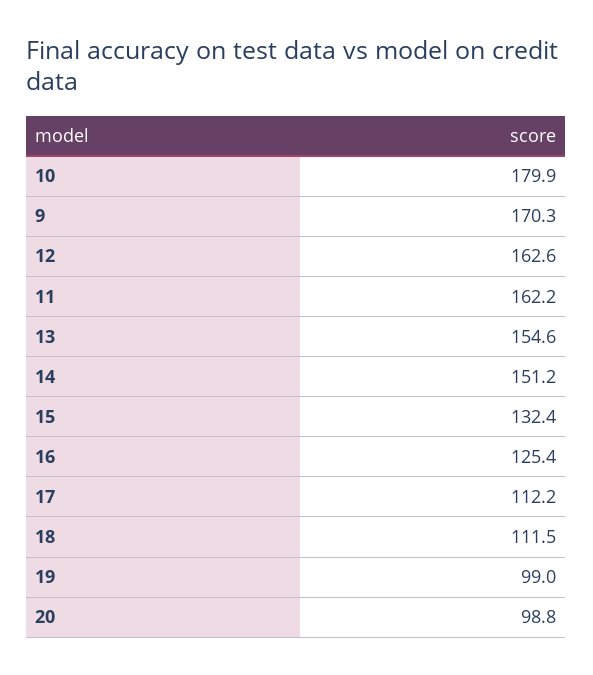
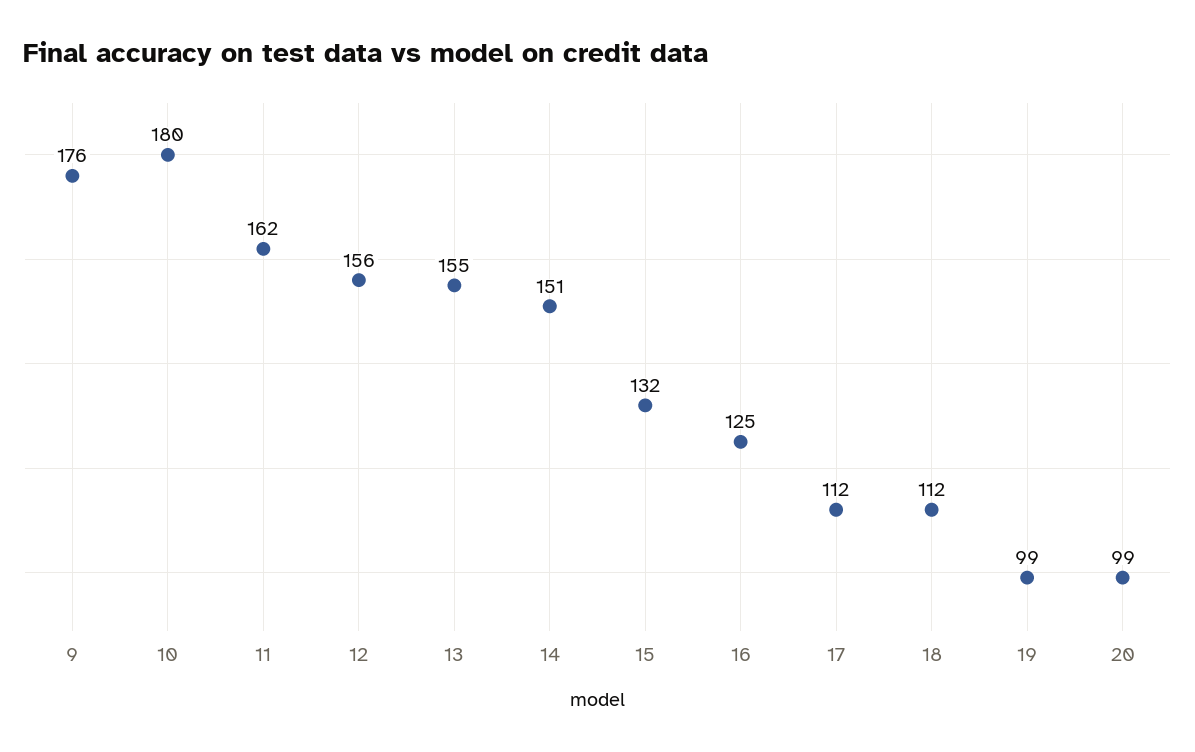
9: 170.3 -> 176
12: 162.6 -> 156

